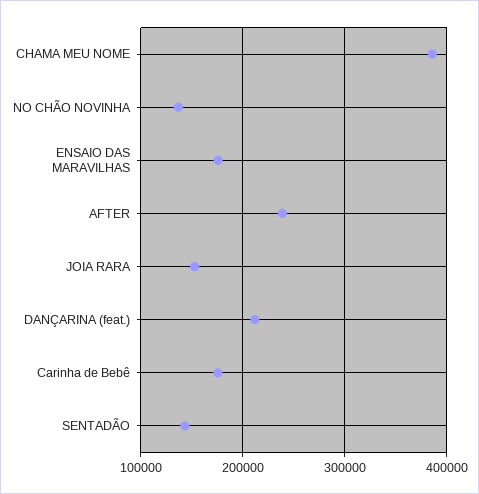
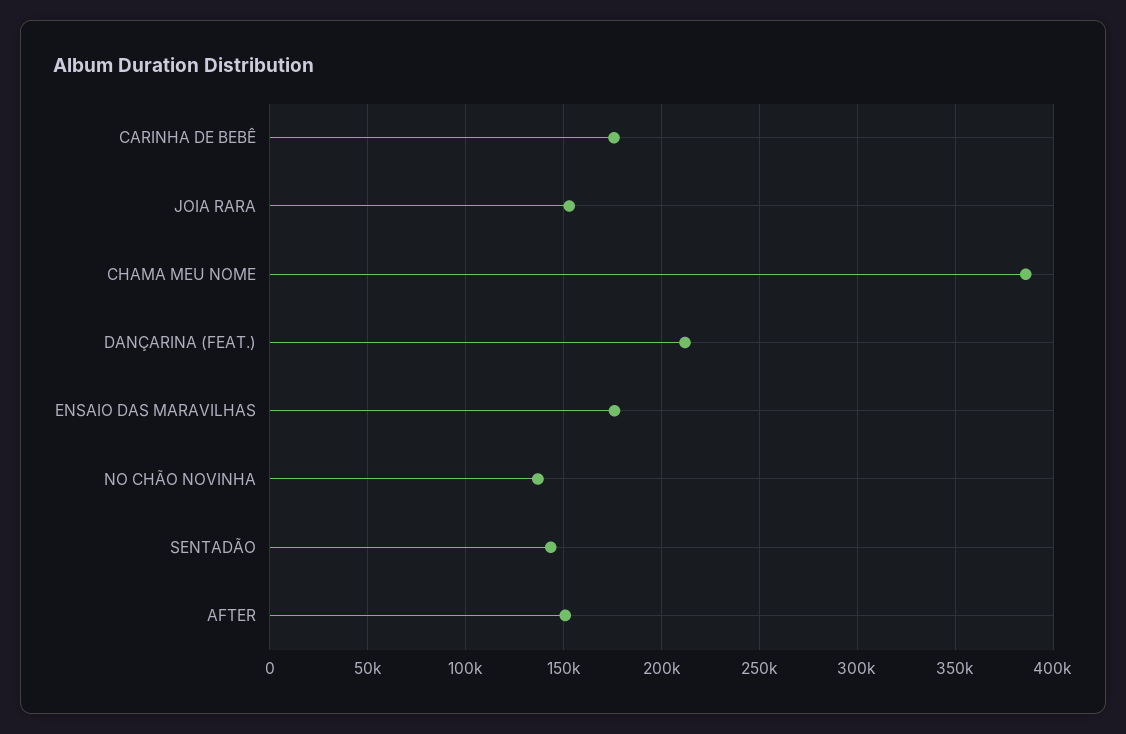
AFTER: 240000 -> 150000

